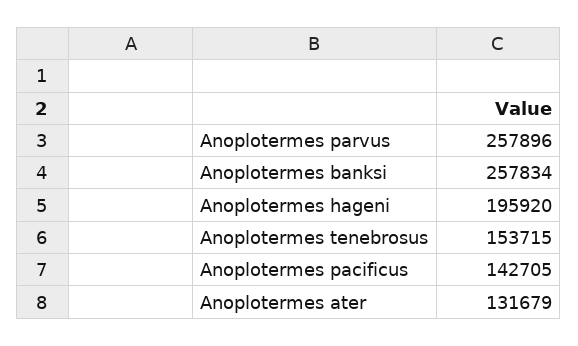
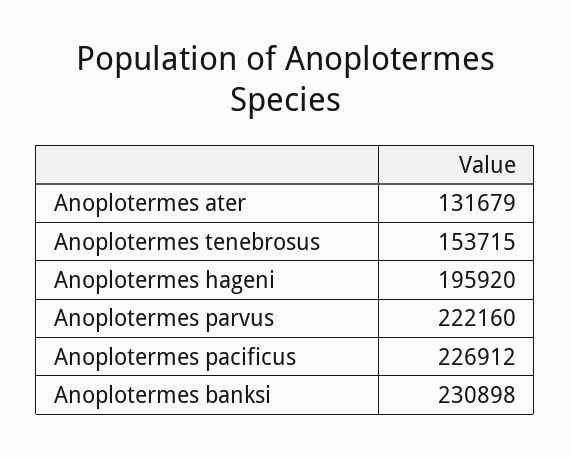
Anoplotermes parvus: 257896 -> 222160
Anoplotermes banksi: 257834 -> 230898
Anoplotermes pacificus: 142705 -> 226912

